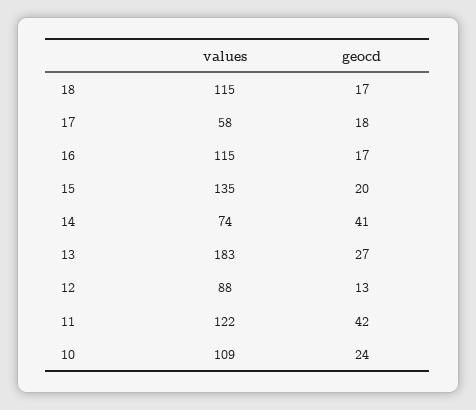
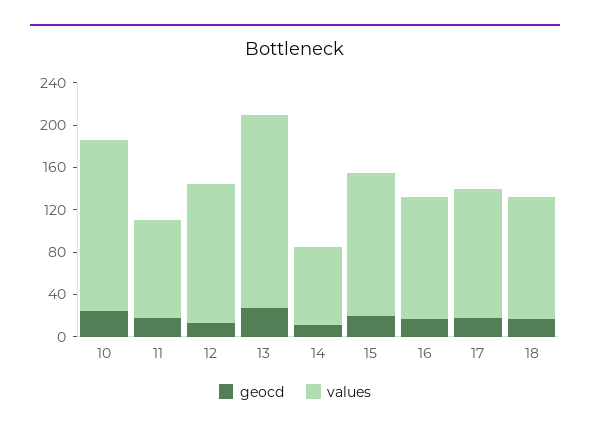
values, 17: 58 -> 120
geocd, 14: 41 -> 10
values, 12: 88 -> 130
values, 11: 122 -> 90
geocd, 11: 42 -> 20
values, 10: 109 -> 160

